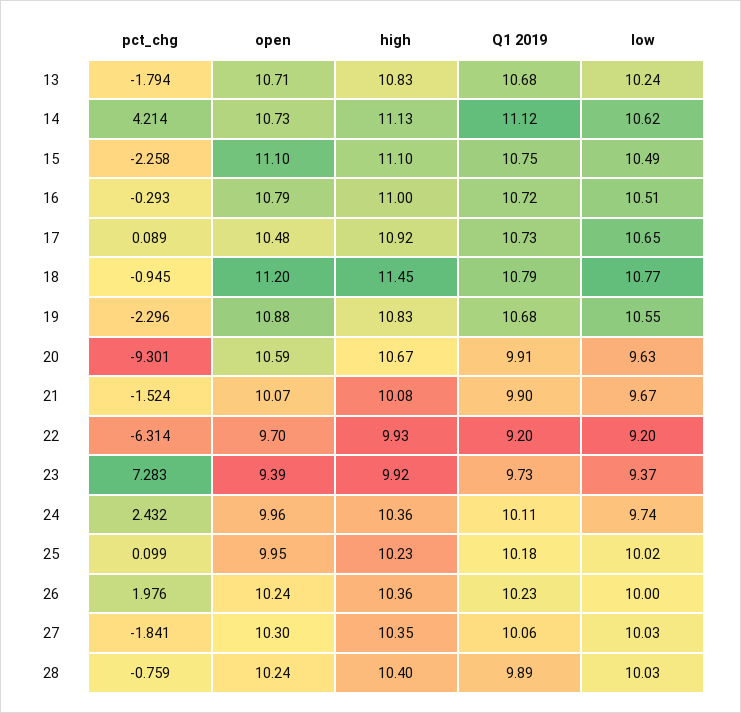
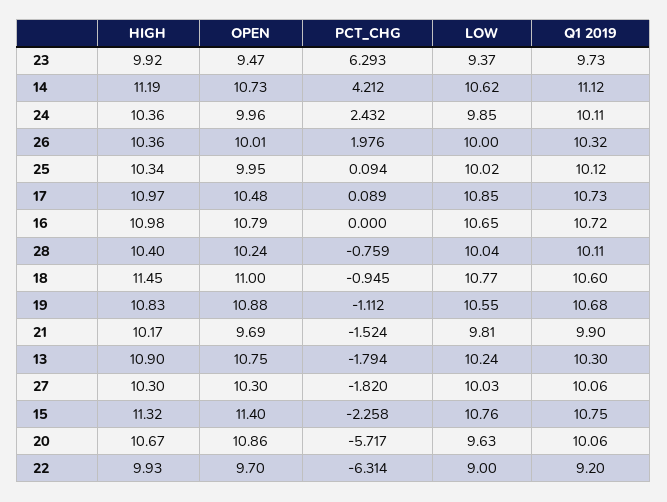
open, 13: 10.71 -> 10.75
high, 13: 10.83 -> 10.9
Q1 2019, 13: 10.68 -> 10.3
pct_chg, 14: 4.214 -> 4.212
high, 14: 11.13 -> 11.19
open, 15: 11.1 -> 11.4
high, 15: 11.1 -> 11.32
low, 15: 10.49 -> 10.76
pct_chg, 16: -0.293 -> 0
high, 16: 11 -> 10.98
low, 16: 10.51 -> 10.65
high, 17: 10.92 -> 10.97
low, 17: 10.65 -> 10.85
open, 18: 11.2 -> 11
Q1 2019, 18: 10.79 -> 10.6
pct_chg, 19: -2.296 -> -1.112
pct_chg, 20: -9.301 -> -5.717
open, 20: 10.59 -> 10.86
Q1 2019, 20: 9.91 -> 10.06
open, 21: 10.07 -> 9.69
high, 21: 10.08 -> 10.17
low, 21: 9.67 -> 9.81
low, 22: 9.2 -> 9
pct_chg, 23: 7.283 -> 6.293
open, 23: 9.39 -> 9.47
low, 24: 9.74 -> 9.85
pct_chg, 25: 0.099 -> 0.094
high, 25: 10.23 -> 10.34
Q1 2019, 25: 10.18 -> 10.12
open, 26: 10.24 -> 10.01
Q1 2019, 26: 10.23 -> 10.32
pct_chg, 27: -1.841 -> -1.82
high, 27: 10.35 -> 10.3
Q1 2019, 28: 9.89 -> 10.11
low, 28: 10.03 -> 10.04

